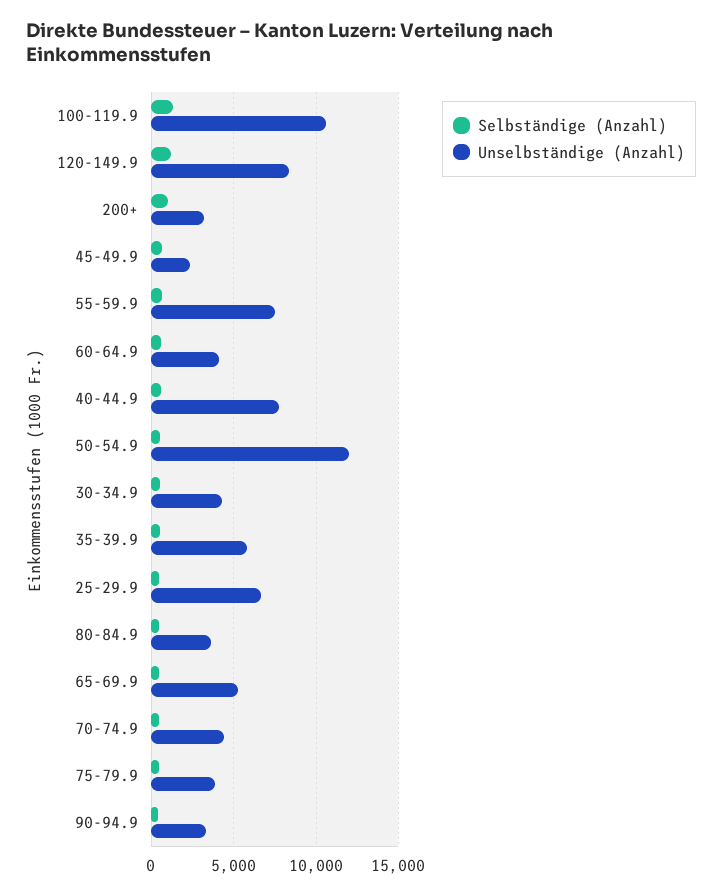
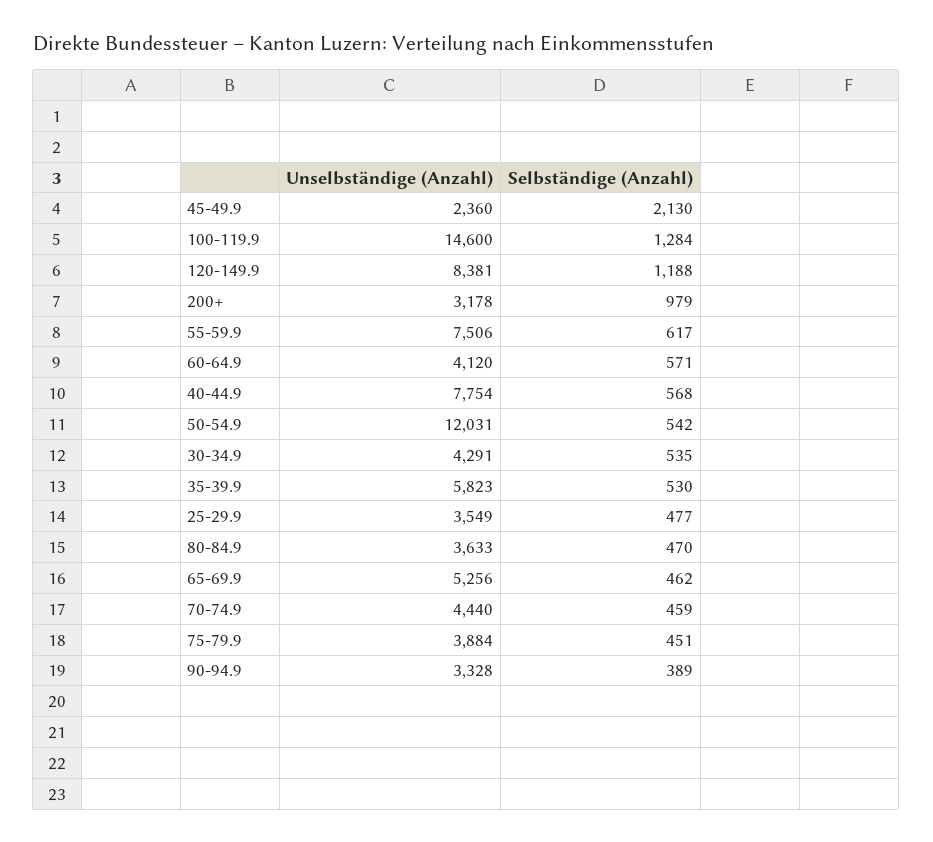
Unselbständige (Anzahl), 100-119.9: 10500 -> 14600
Selbständige (Anzahl), 45-49.9: 500 -> 2130
Unselbständige (Anzahl), 25-29.9: 6500 -> 3549

